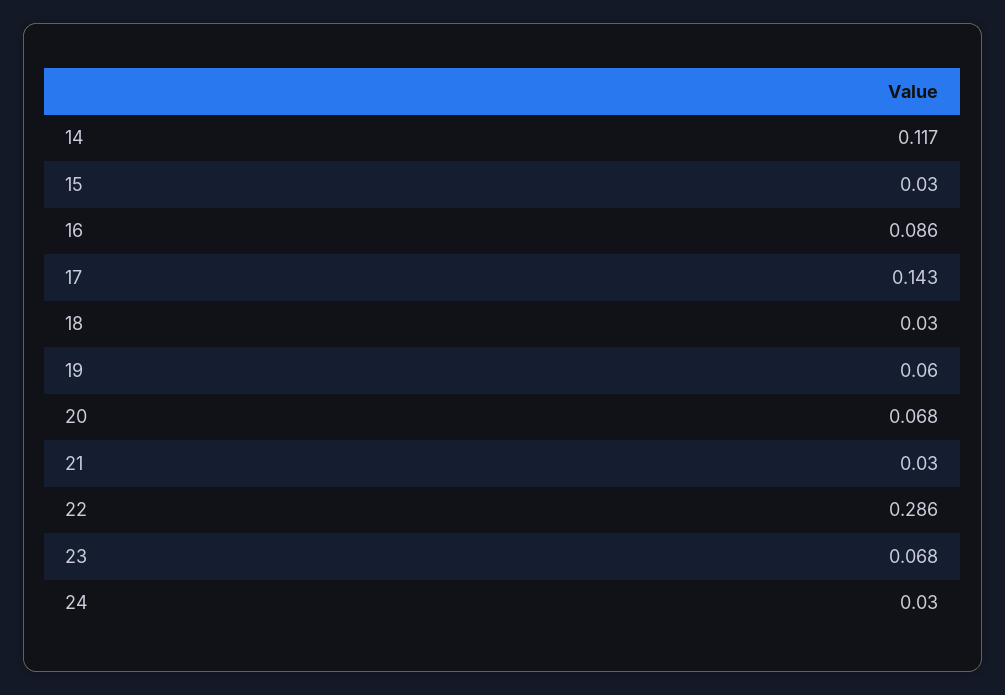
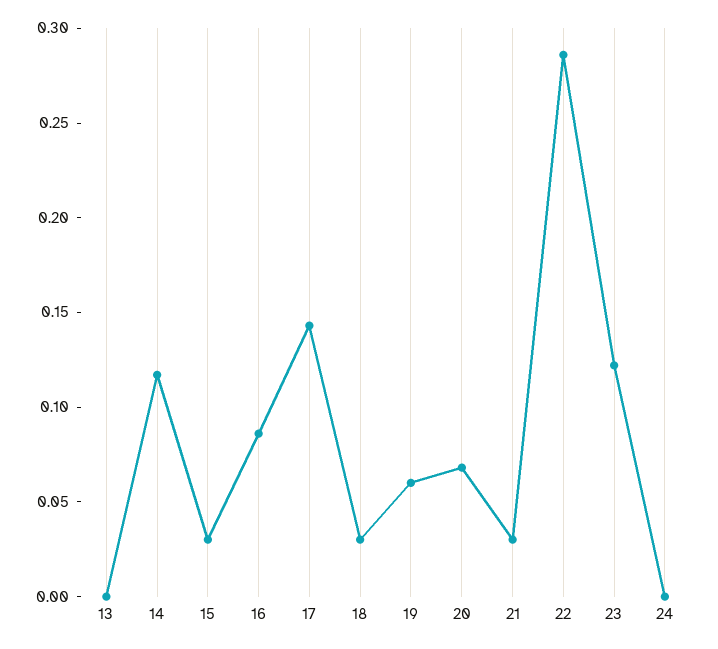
23: 0.068 -> 0.12
24: 0.03 -> 0
13: none -> 0

